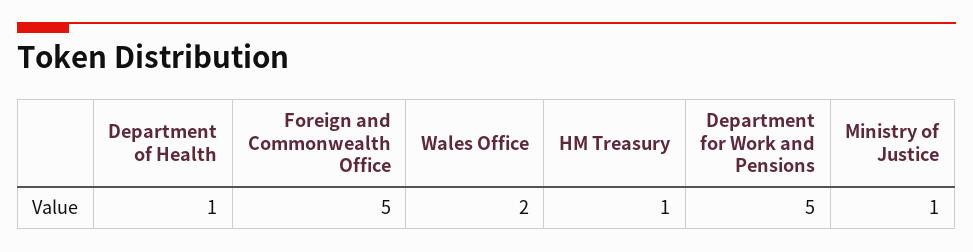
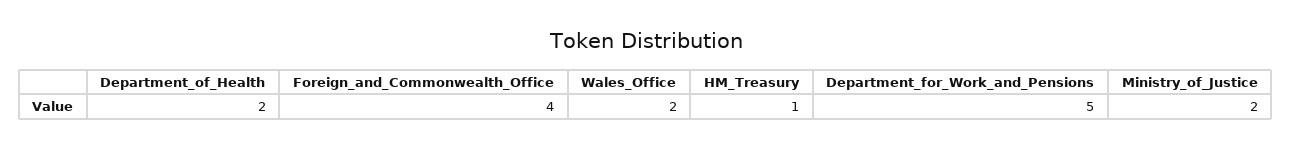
Department of Health: 1 -> 2
Foreign and Commonwealth Office: 5 -> 4
Ministry of Justice: 1 -> 2

